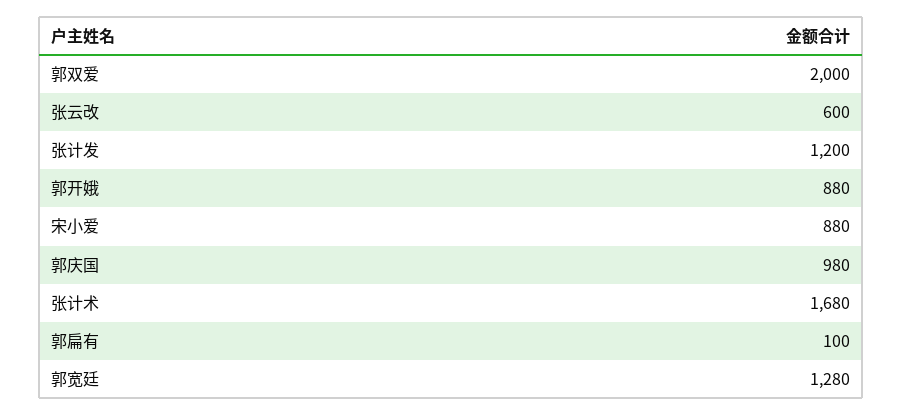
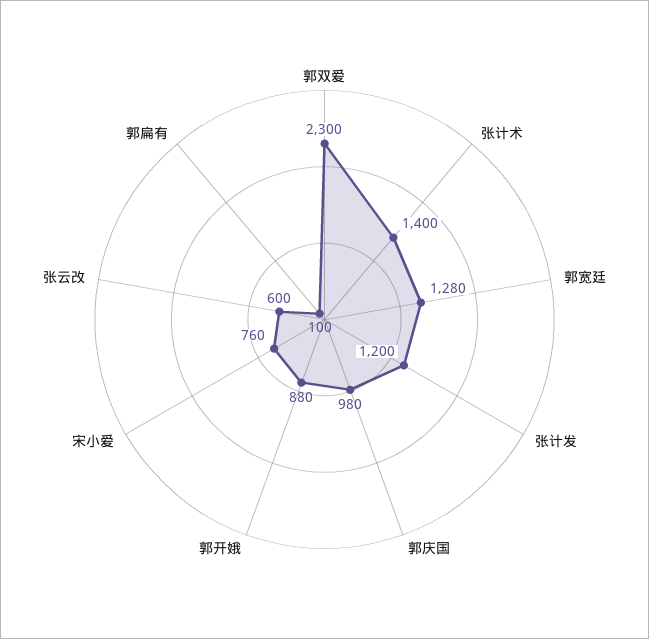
郭双爱: 2000 -> 2300
宋小爱: 880 -> 760
张计术: 1680 -> 1400

